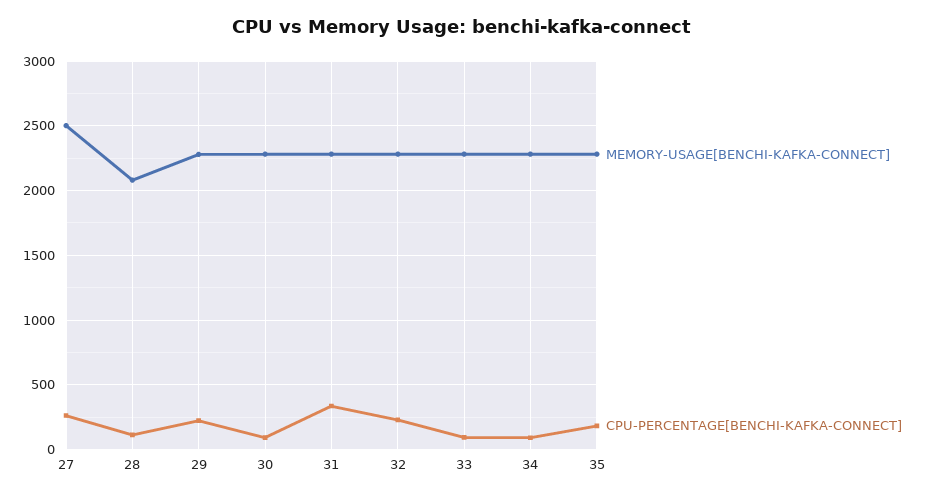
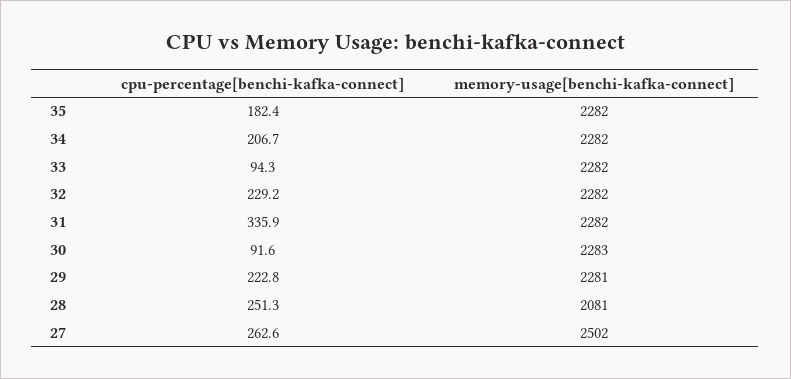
CPU-PERCENTAGE[BENCHI-KAFKA-CONNECT], 28: 100 -> 251.3
CPU-PERCENTAGE[BENCHI-KAFKA-CONNECT], 34: 100 -> 206.7

